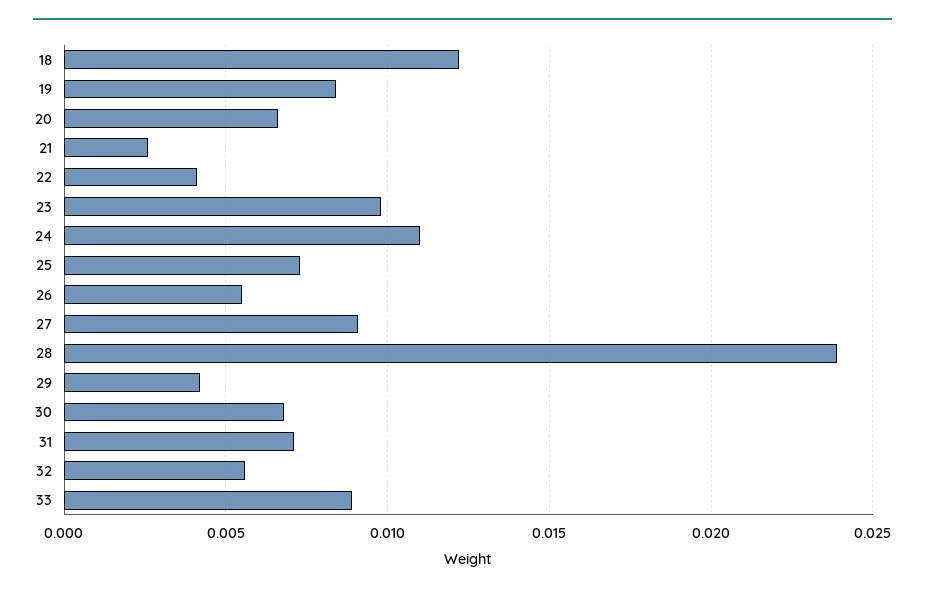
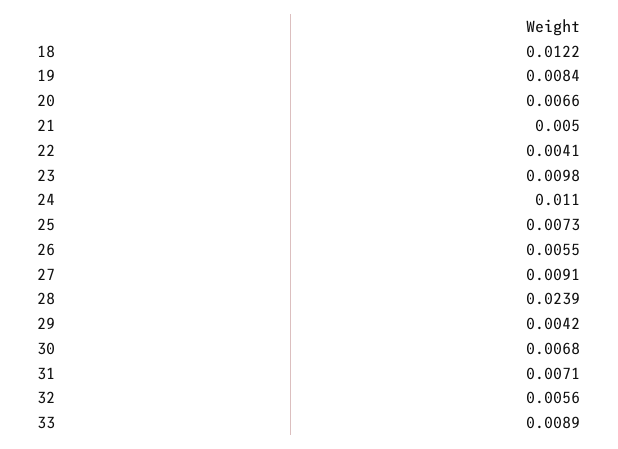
21: 0.0025 -> 0.005

